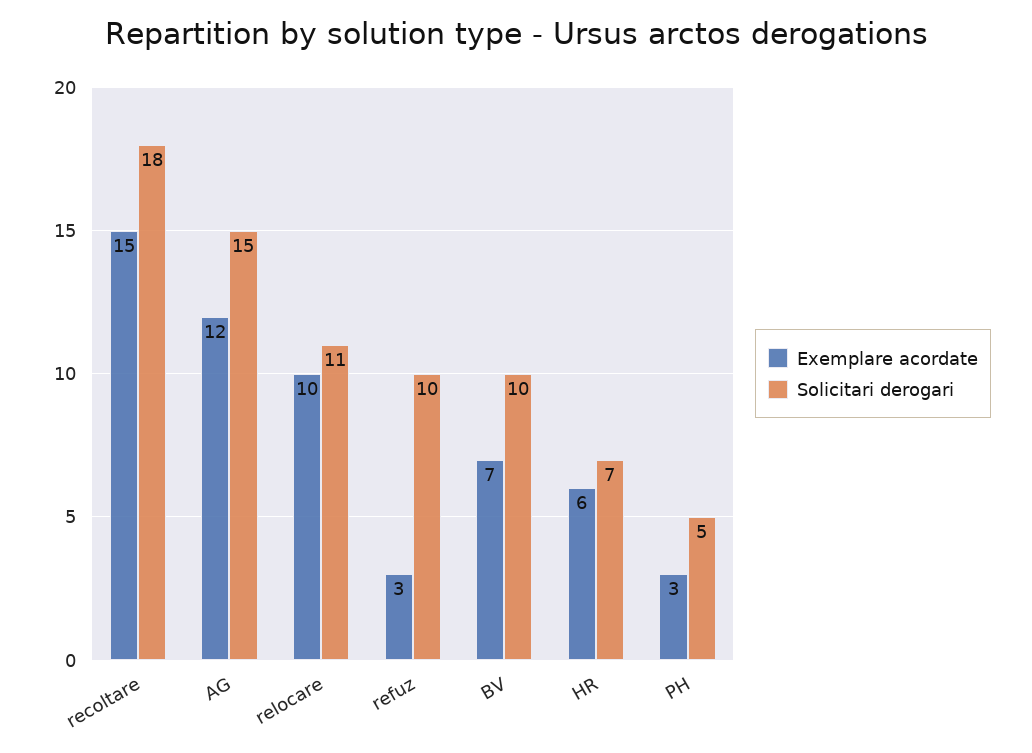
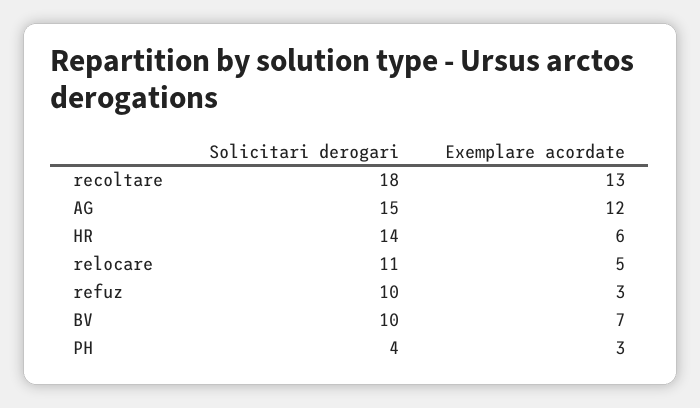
Exemplare acordate, recoltare: 15 -> 13
Exemplare acordate, relocare: 10 -> 5
Solicitari derogari, HR: 7 -> 14
Solicitari derogari, PH: 5 -> 4

